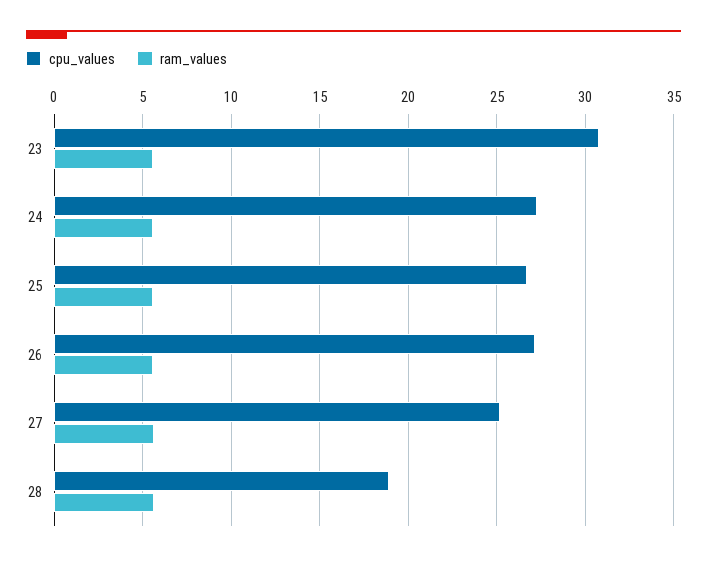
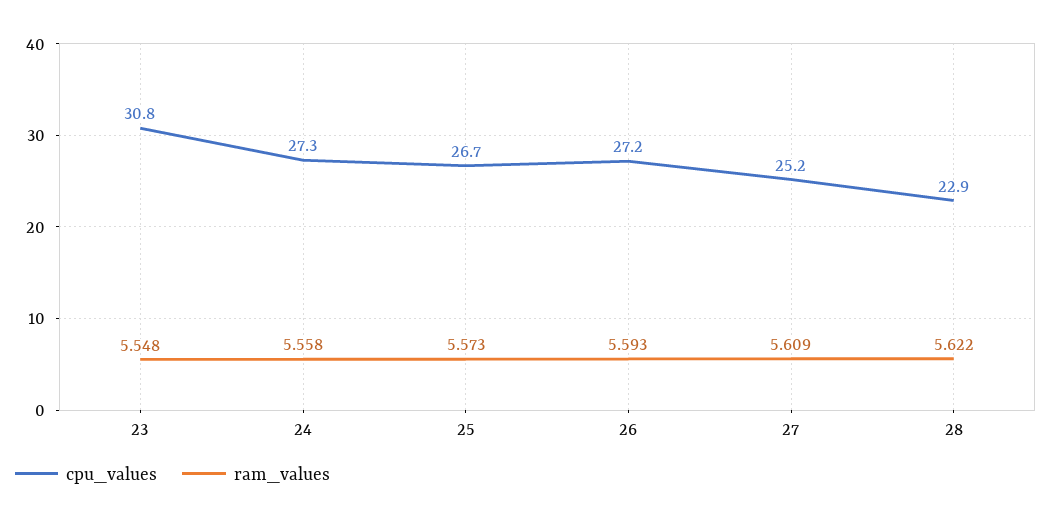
cpu_values, 28: 19 -> 22.9

